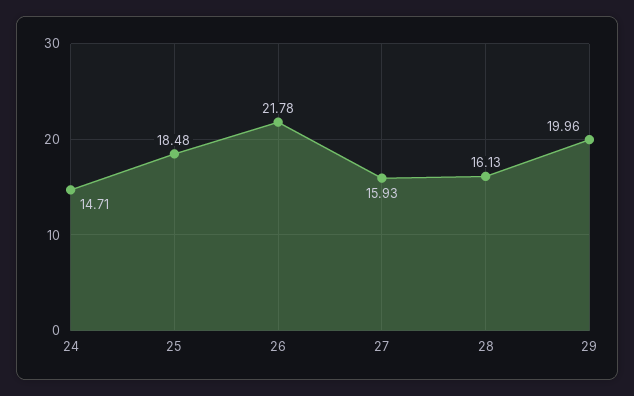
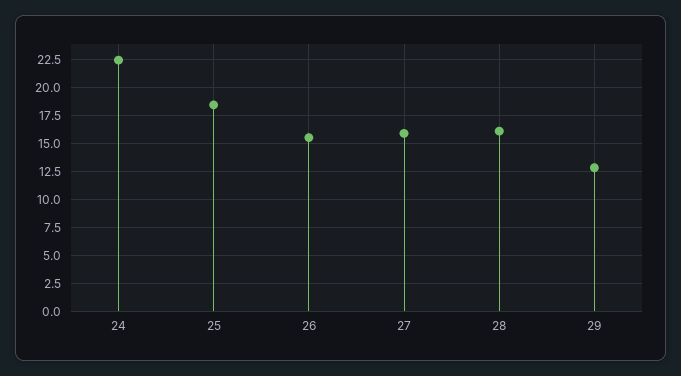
24: 14.71 -> 22.5
26: 21.78 -> 15
29: 19.96 -> 12.5

